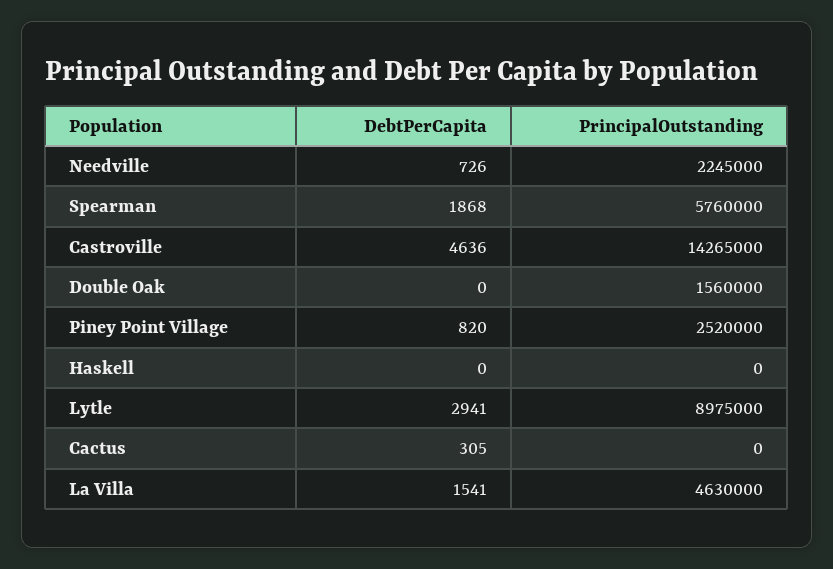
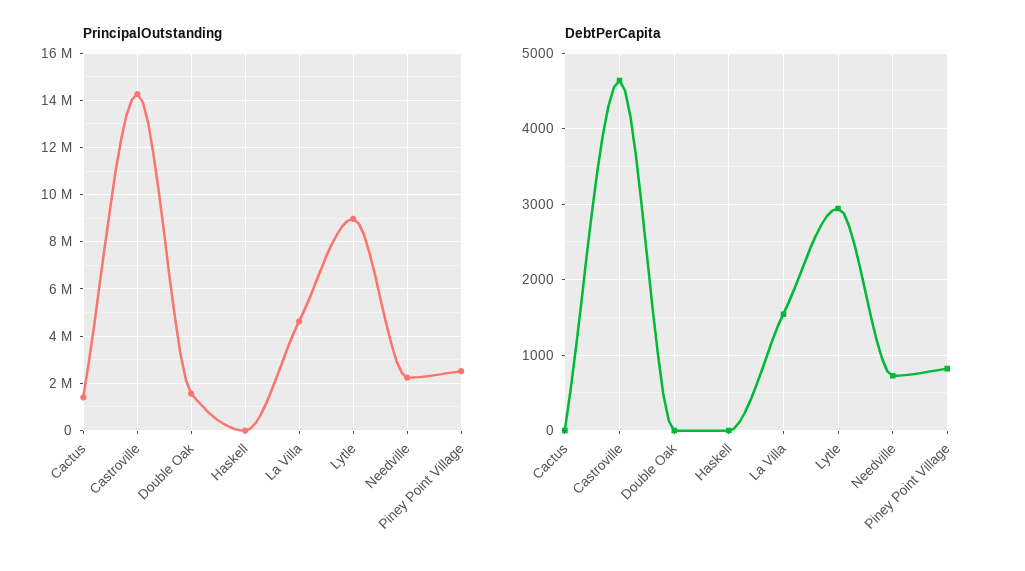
DebtPerCapita, Spearman: 1868 -> none
PrincipalOutstanding, Spearman: 5760000 -> none
DebtPerCapita, Cactus: 305 -> 0
PrincipalOutstanding, Cactus: 0 -> 1500000

